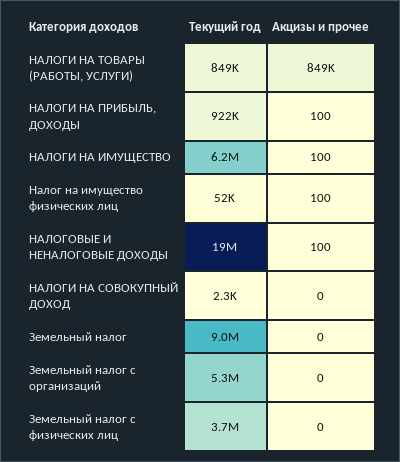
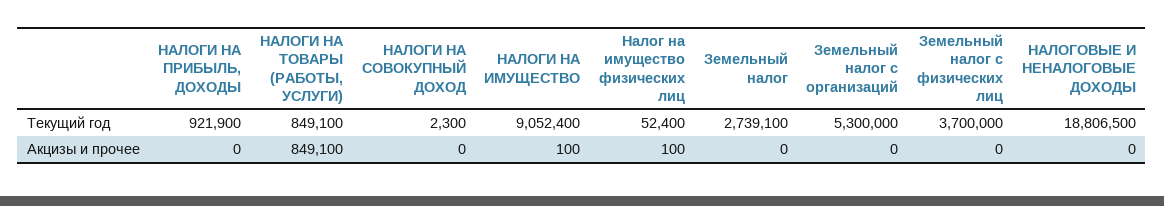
Акцизы и прочее, НАЛОГИ НА ПРИБЫЛЬ, ДОХОДЫ: 100 -> 0
Текущий год, НАЛОГИ НА ИМУЩЕСТВО: 6200000 -> 9052400
Акцизы и прочее, НАЛОГОВЫЕ И НЕНАЛОГОВЫЕ ДОХОДЫ: 100 -> 0
Текущий год, Земельный налог: 9000000 -> 2739100

